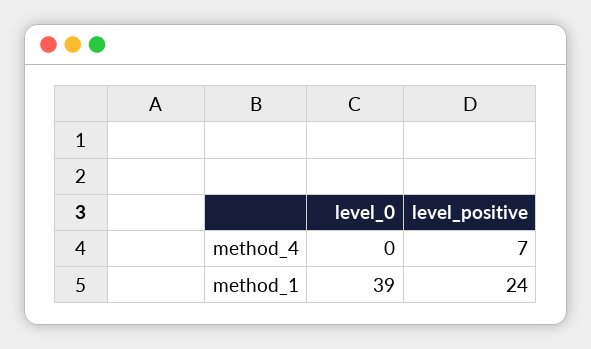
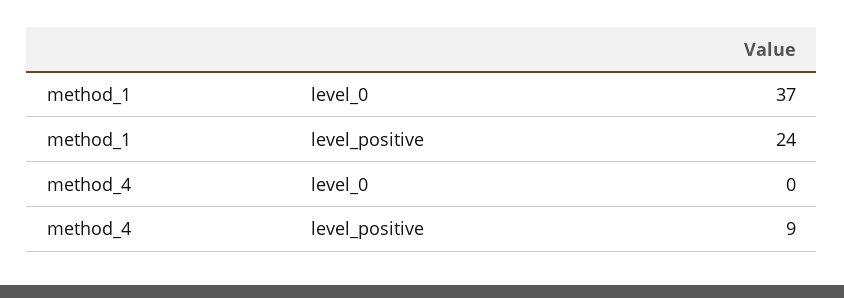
level_positive, method_4: 7 -> 9
level_0, method_1: 39 -> 37

